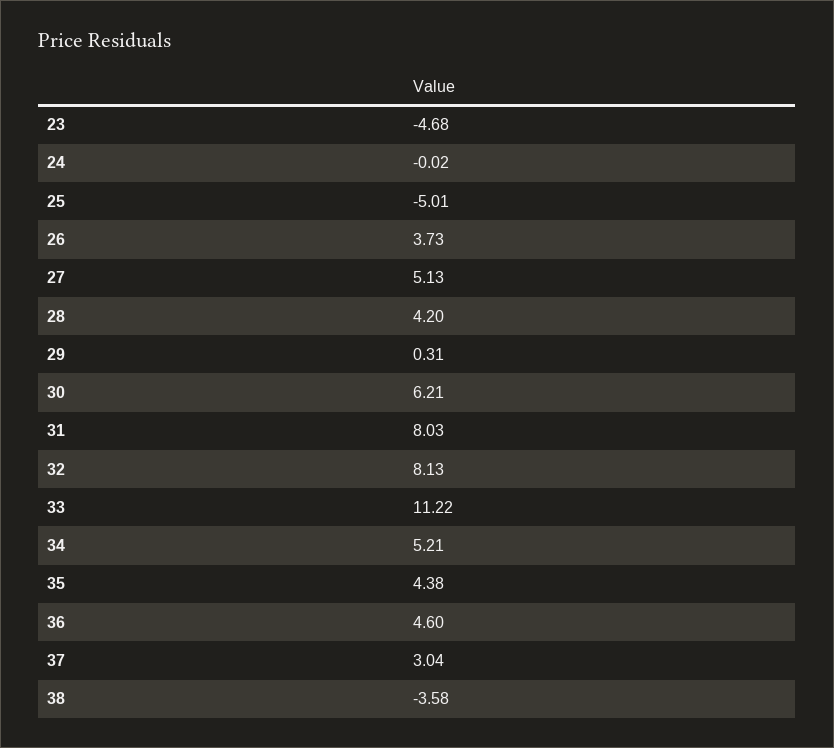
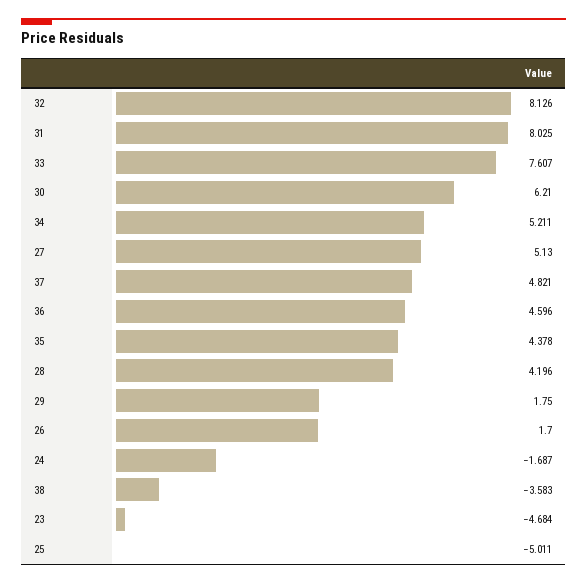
24: -0.02 -> -1.687
26: 3.73 -> 1.7
29: 0.31 -> 1.75
33: 11.22 -> 7.607
37: 3.04 -> 4.821

